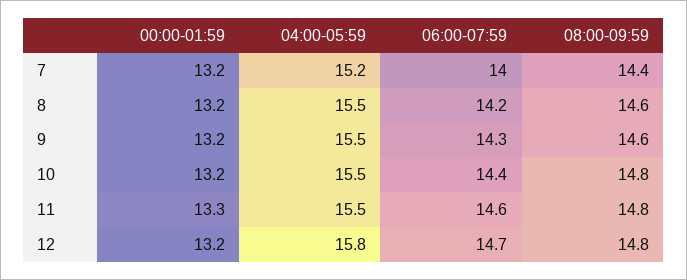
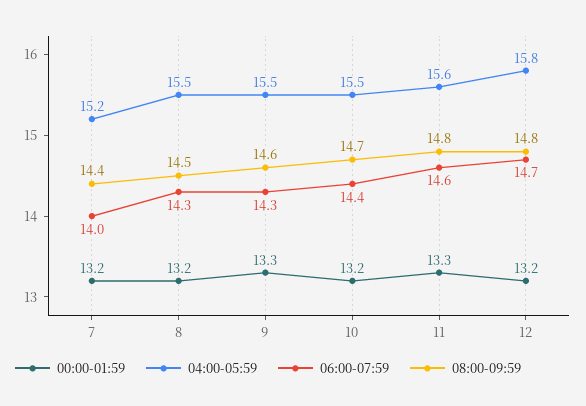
06:00-07:59, 8: 14.2 -> 14.3
08:00-09:59, 8: 14.6 -> 14.5
00:00-01:59, 9: 13.2 -> 13.3
08:00-09:59, 10: 14.8 -> 14.7
04:00-05:59, 11: 15.5 -> 15.6

